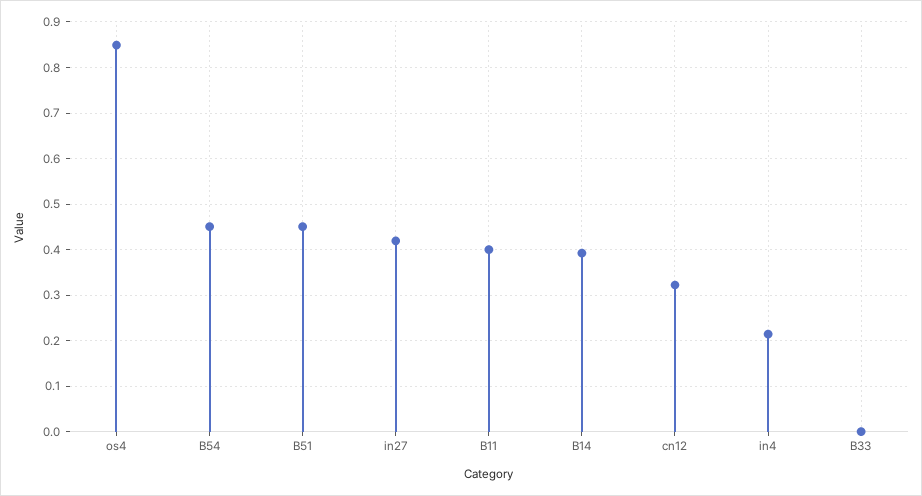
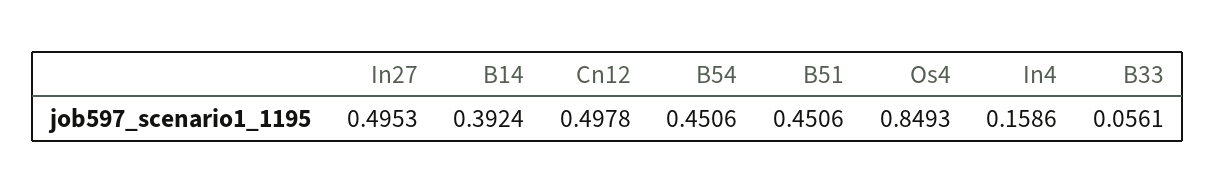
in27: 0.42 -> 0.4953
B11: 0.4 -> none
cn12: 0.32 -> 0.4978
in4: 0.22 -> 0.1586
B33: 0 -> 0.0561

